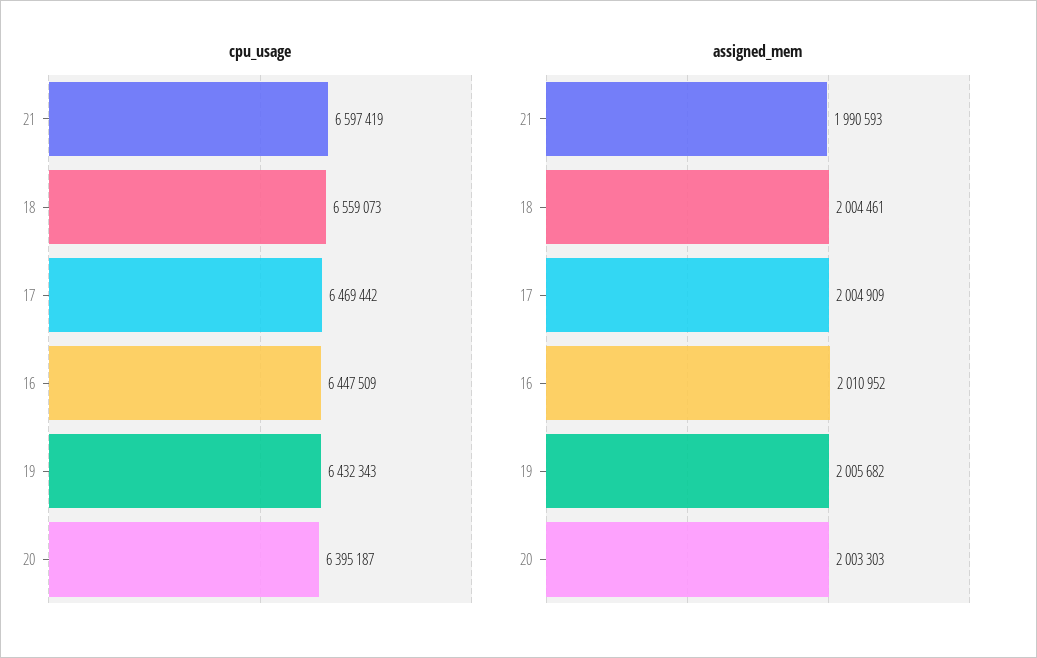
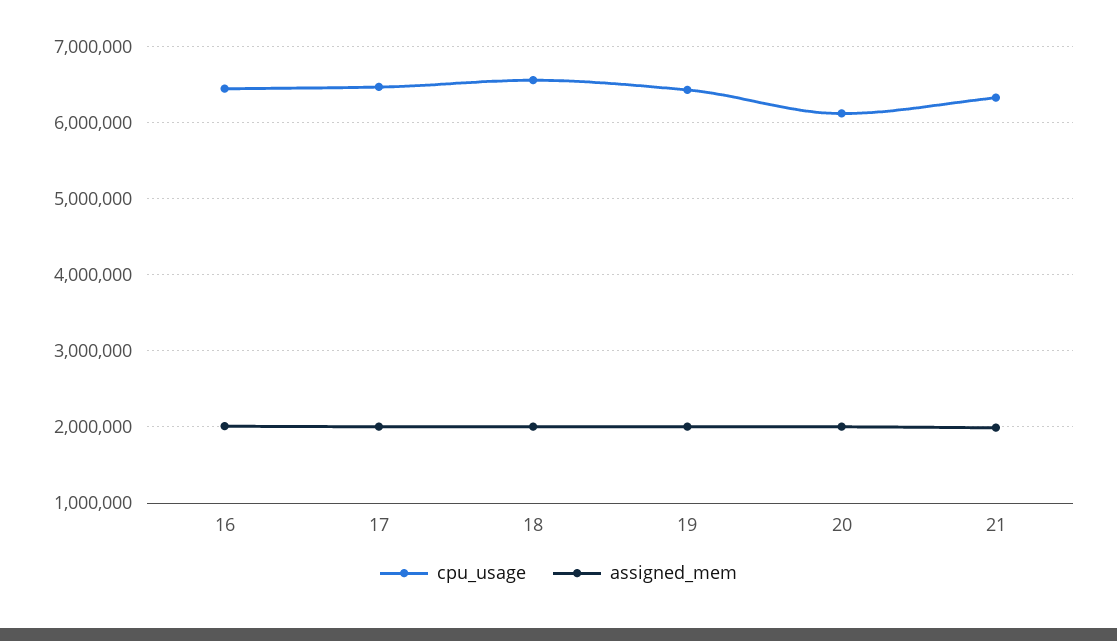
cpu_usage, 21: 6597419 -> 6300000
cpu_usage, 20: 6395187 -> 6100000

